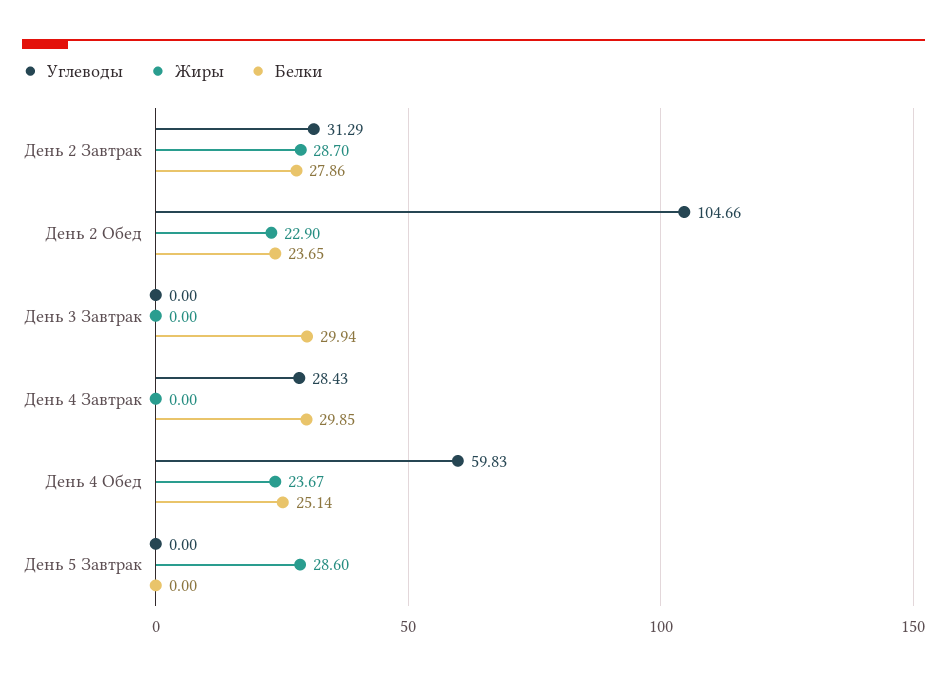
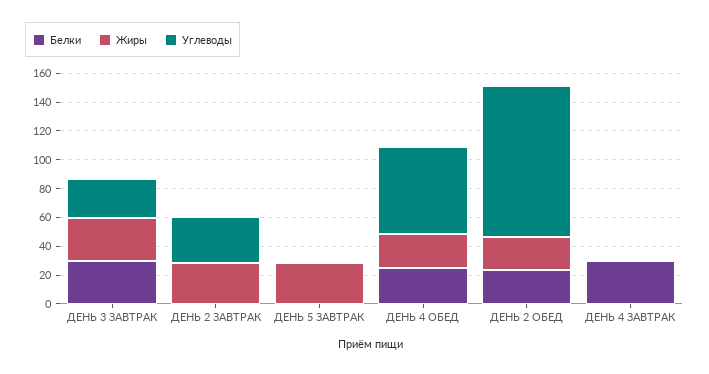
Белки, День 2 Завтрак: 27.86 -> 0
Углеводы, День 3 Завтрак: 0 -> 30
Жиры, День 3 Завтрак: 0 -> 30
Углеводы, День 4 Завтрак: 28.43 -> 0

